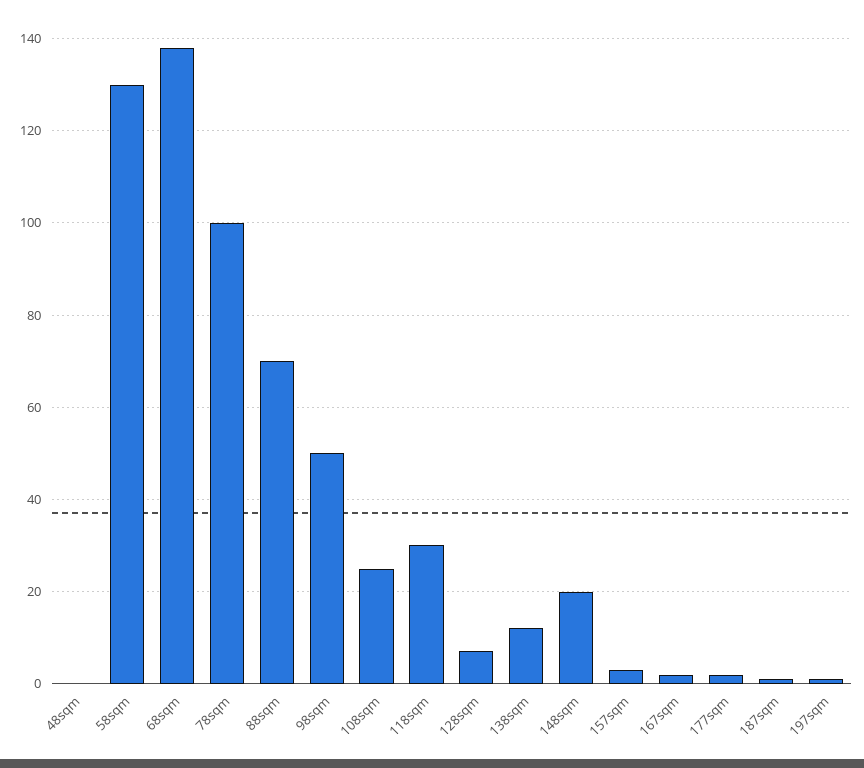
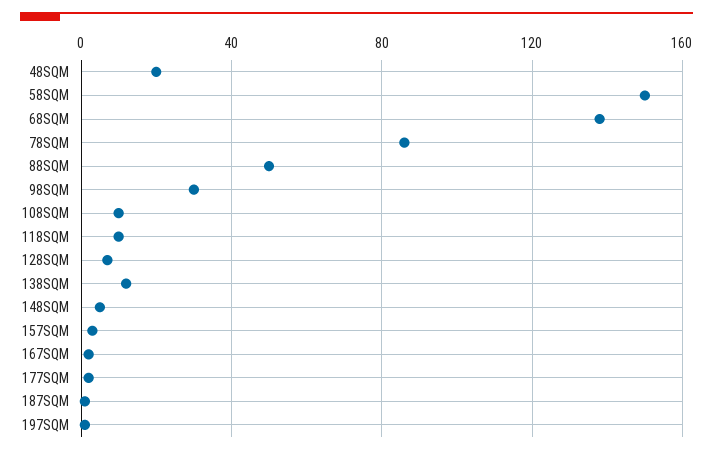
48sqm: 0 -> 20
58sqm: 130 -> 150
78sqm: 100 -> 85
88sqm: 70 -> 50
98sqm: 50 -> 30
108sqm: 25 -> 10
118sqm: 30 -> 10
148sqm: 20 -> 5

